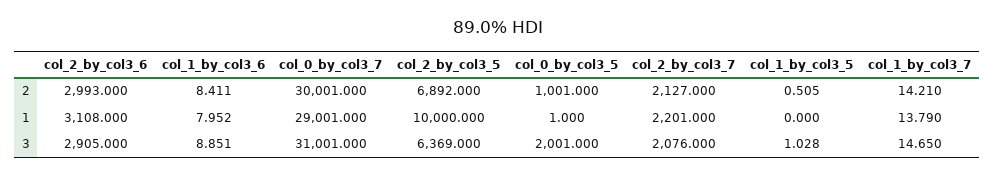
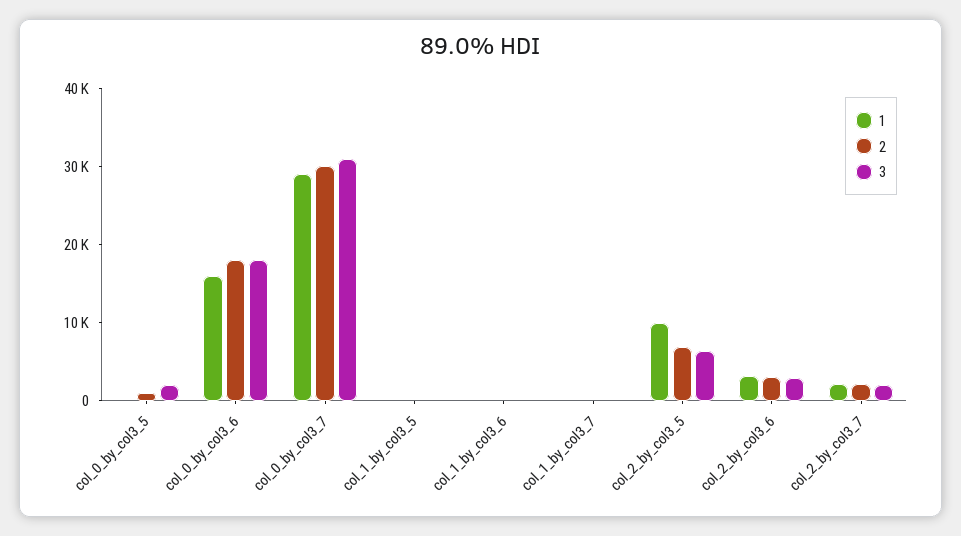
1, col_0_by_col3_6: none -> 16000
2, col_0_by_col3_6: none -> 18000
3, col_0_by_col3_6: none -> 18000

